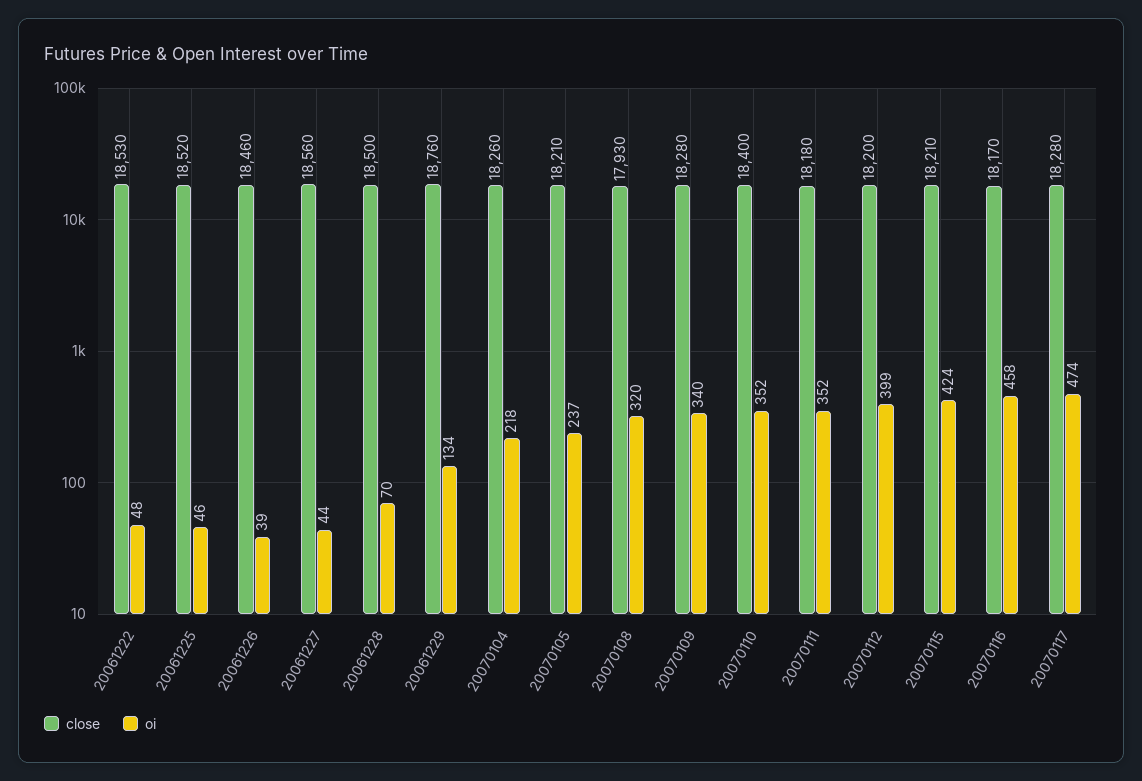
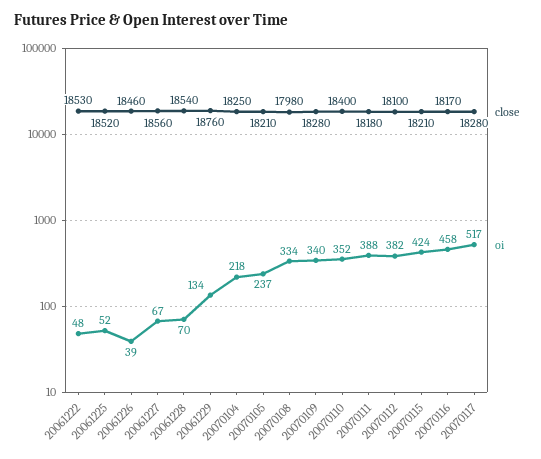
oi, 20061225: 46 -> 52
oi, 20061227: 44 -> 67
close, 20061228: 18500 -> 18540
close, 20070104: 18260 -> 18250
close, 20070108: 17930 -> 17980
oi, 20070108: 320 -> 334
oi, 20070111: 352 -> 388
close, 20070112: 18200 -> 18100
oi, 20070112: 399 -> 382
oi, 20070117: 474 -> 517

